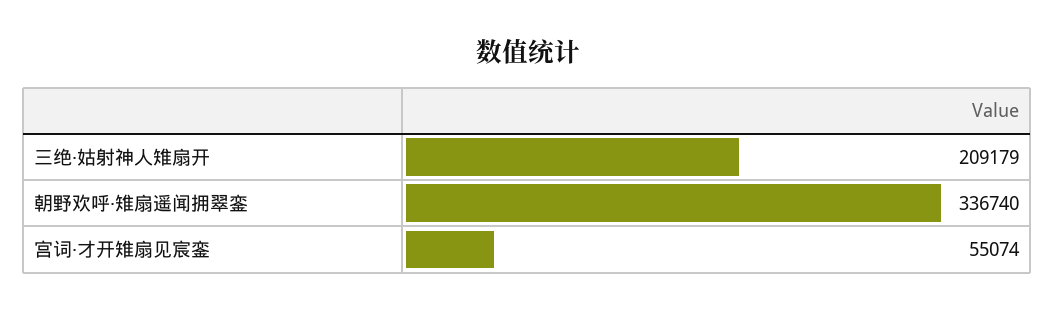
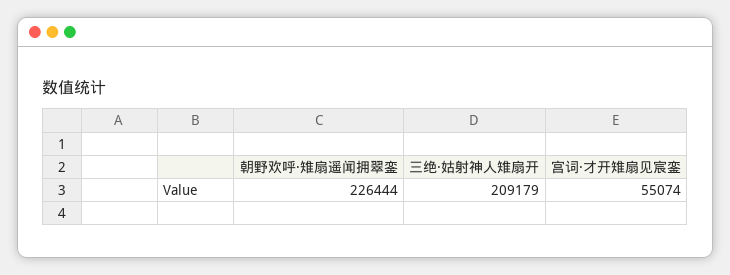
朝野欢呼·雉扇遥闻拥翠銮: 336740 -> 226444

